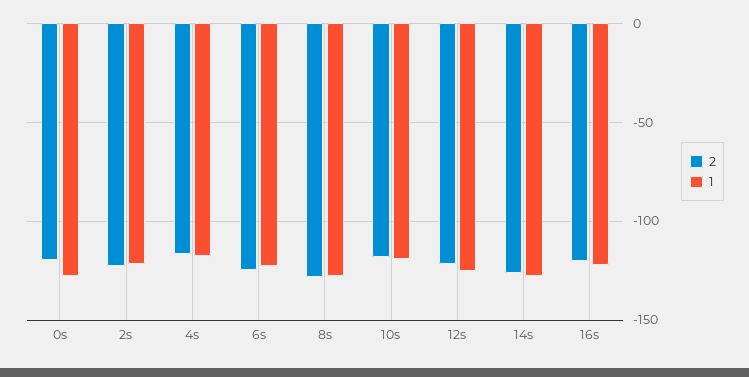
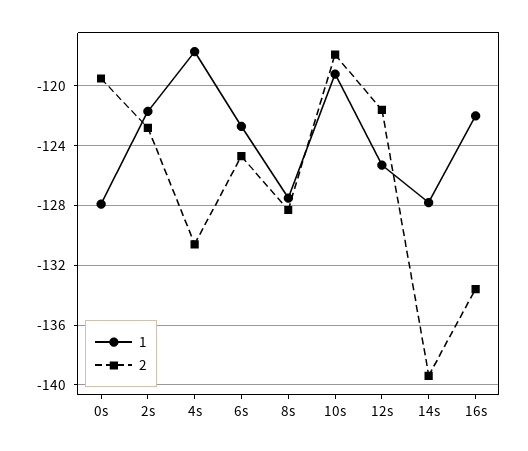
2, 4s: -115 -> -130.5
2, 14s: -125 -> -139.5
2, 16s: -120 -> -133.5

